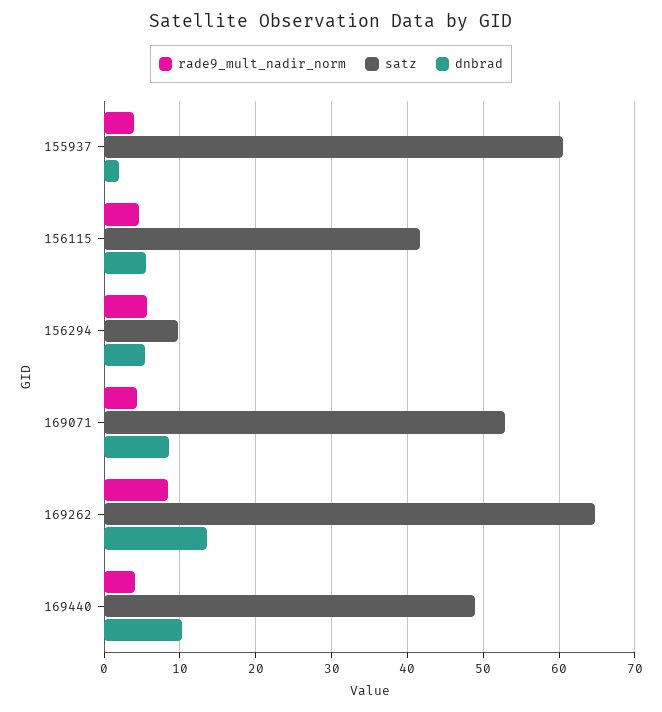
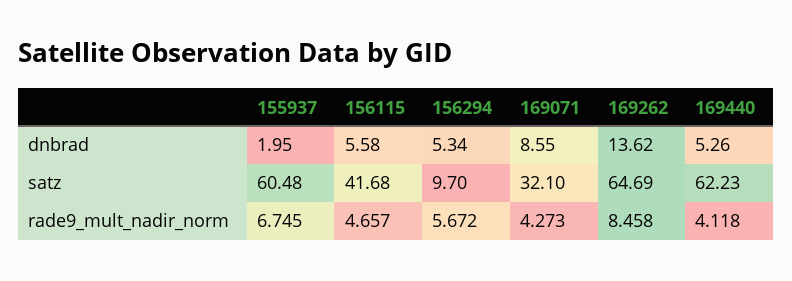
rade9_mult_nadir_norm, 155937: 4 -> 6.745
satz, 169071: 53 -> 32.1
satz, 169440: 49 -> 62.23
dnbrad, 169440: 10 -> 5.26

